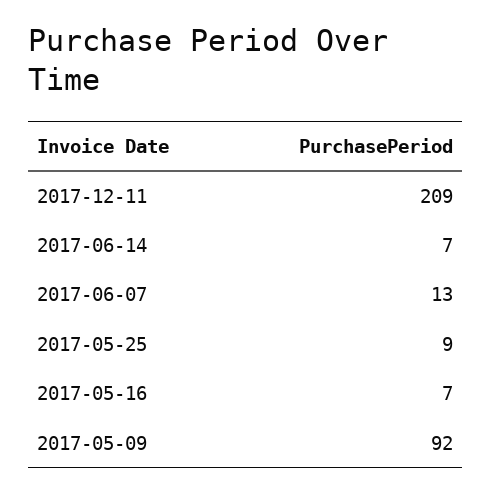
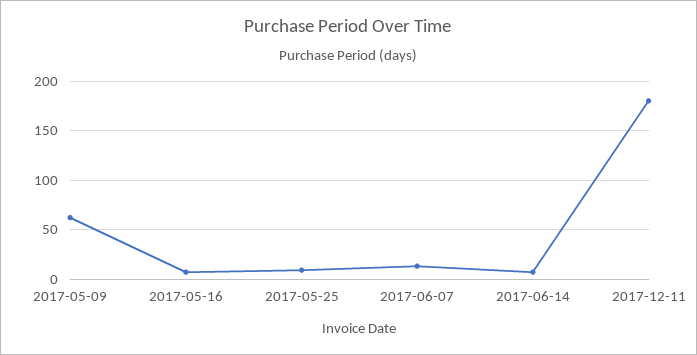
2017-12-11: 209 -> 180
2017-05-09: 92 -> 60

